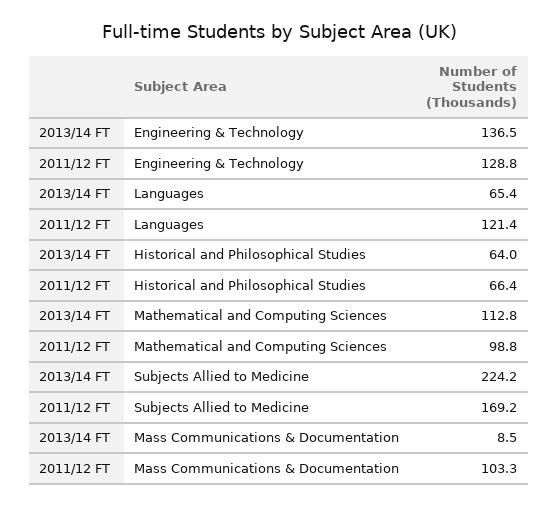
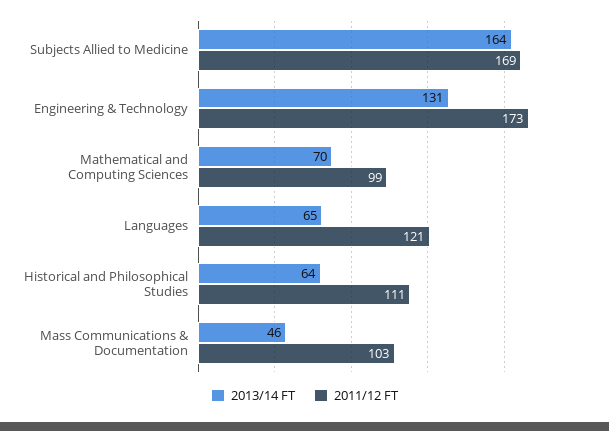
2013/14 FT, Engineering & Technology: 136.5 -> 131
2011/12 FT, Engineering & Technology: 128.8 -> 173
2011/12 FT, Historical and Philosophical Studies: 66.4 -> 111
2013/14 FT, Mathematical and Computing Sciences: 112.8 -> 70
2013/14 FT, Subjects Allied to Medicine: 224.2 -> 164
2013/14 FT, Mass Communications & Documentation: 8.5 -> 46

